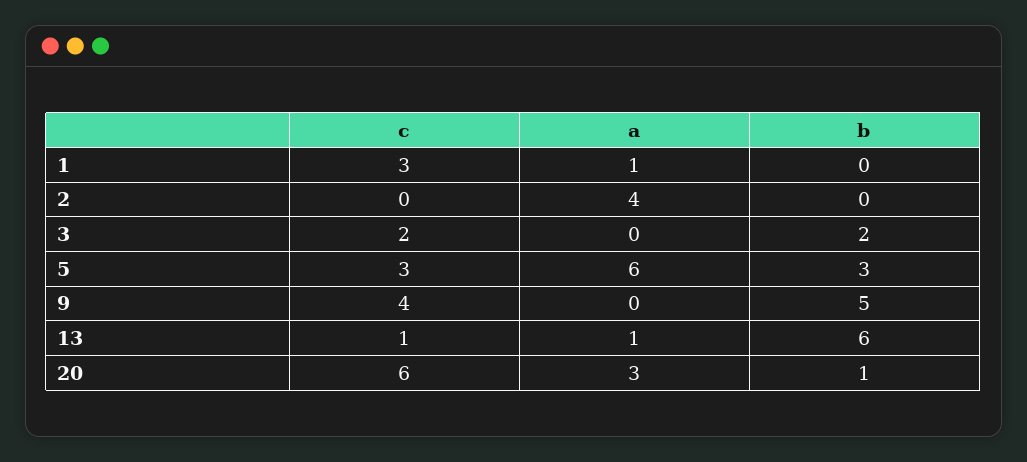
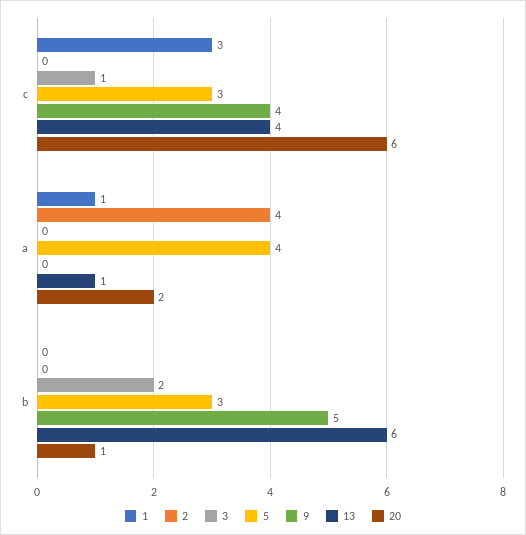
3, c: 2 -> 1
5, a: 6 -> 4
13, c: 1 -> 4
20, a: 3 -> 2

